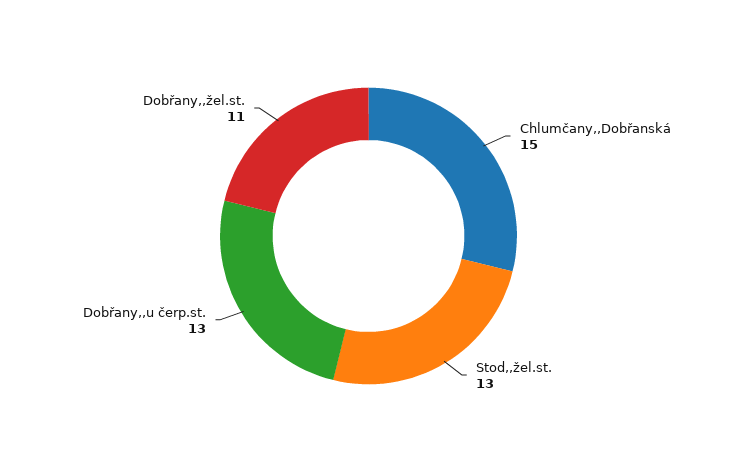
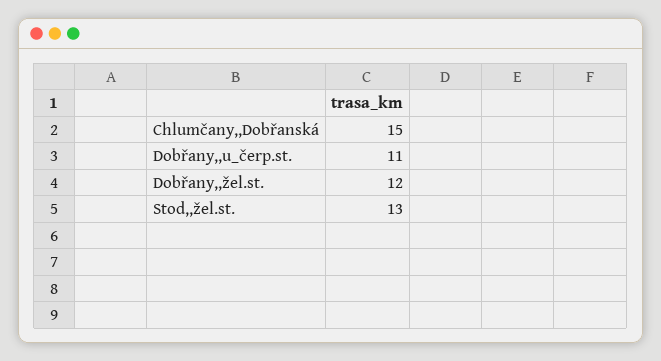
Dobřany,,u čerp.st.: 13 -> 11
Dobřany,,žel.st.: 11 -> 12

